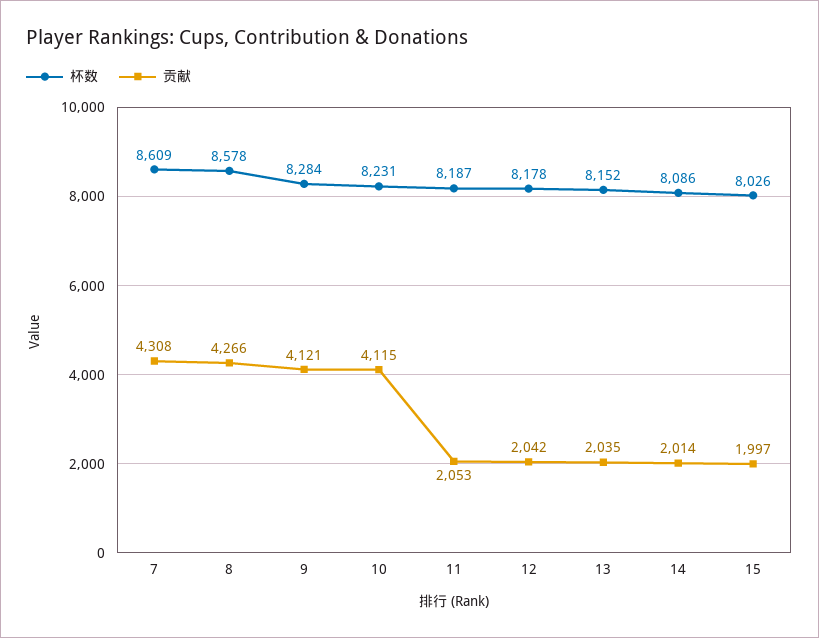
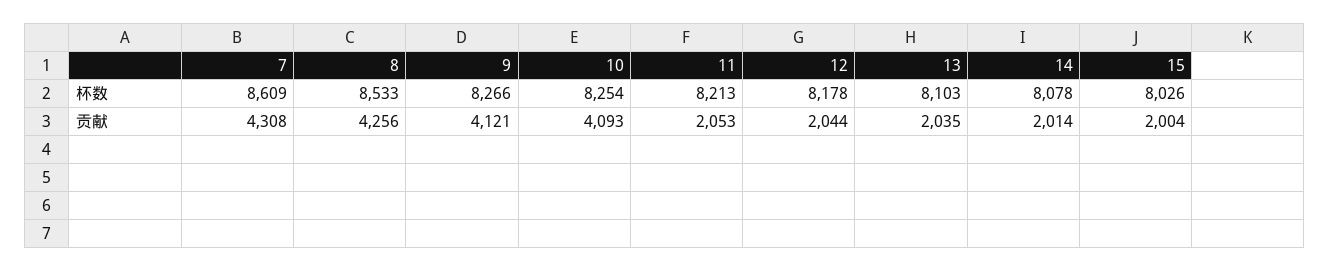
杯数, 8: 8578 -> 8533
贡献, 8: 4266 -> 4256
杯数, 9: 8284 -> 8266
杯数, 10: 8231 -> 8254
贡献, 10: 4115 -> 4093
杯数, 11: 8187 -> 8213
贡献, 12: 2042 -> 2044
杯数, 13: 8152 -> 8103
杯数, 14: 8086 -> 8078
贡献, 15: 1997 -> 2004

